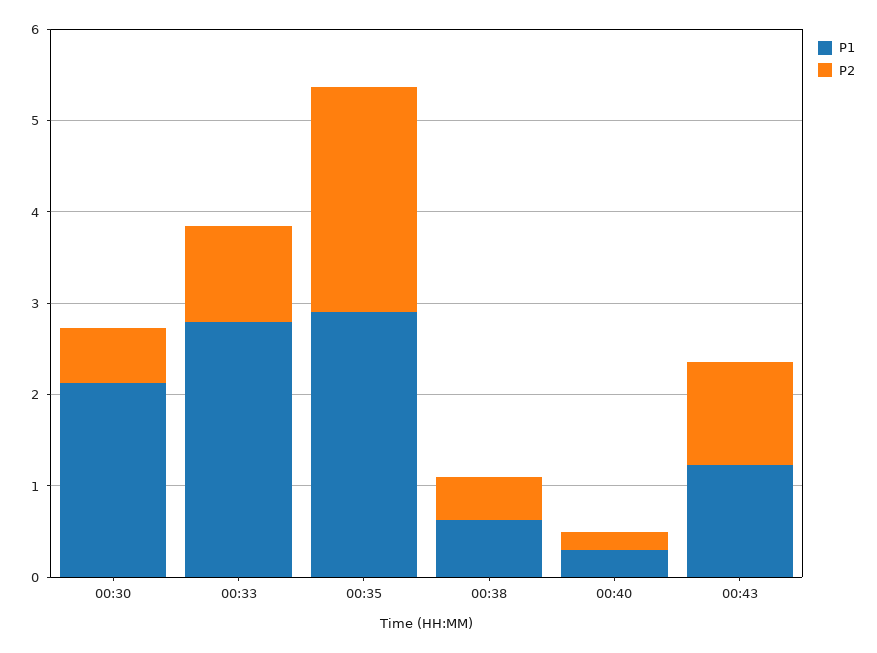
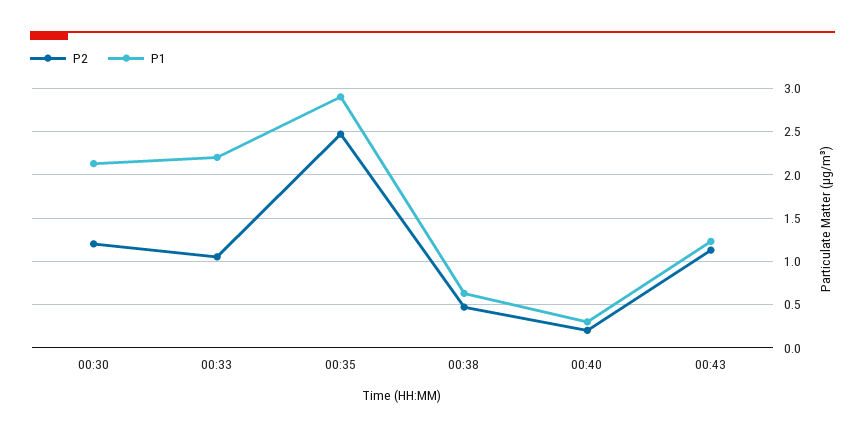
P2, 00:30: 0.6 -> 1.2
P1, 00:33: 2.8 -> 2.2

